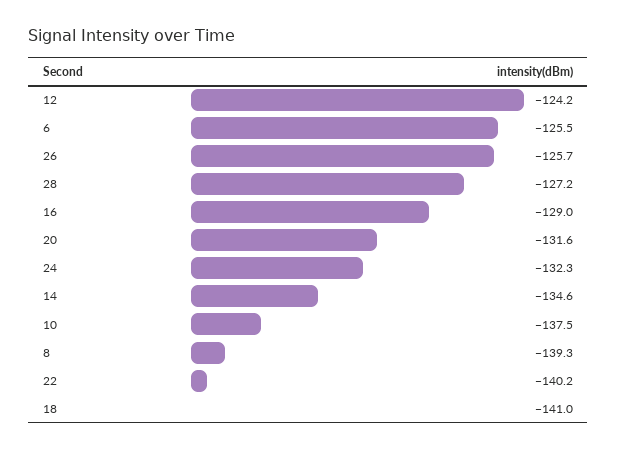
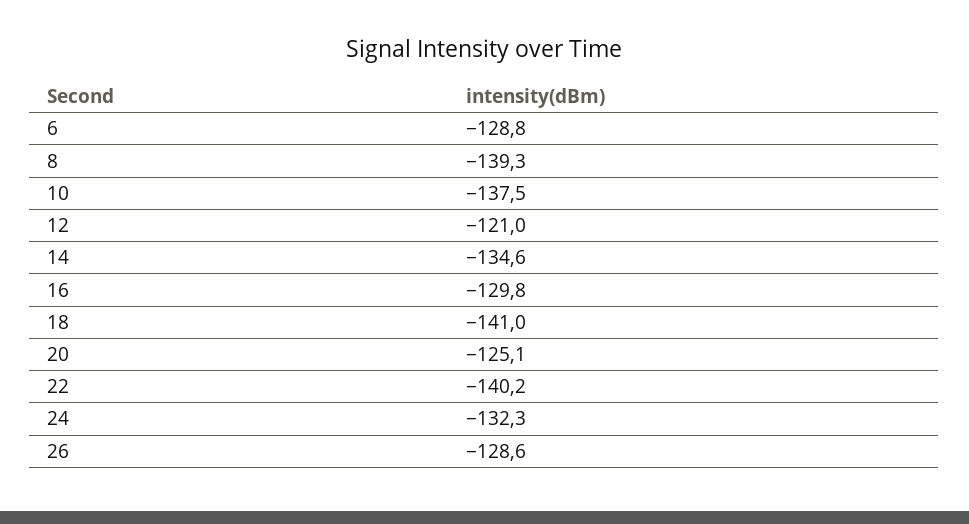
12: -124.2 -> -121
6: -125.5 -> -128.8
26: -125.7 -> -128.6
28: -127.2 -> none
16: -129 -> -129.8
20: -131.6 -> -125.1

